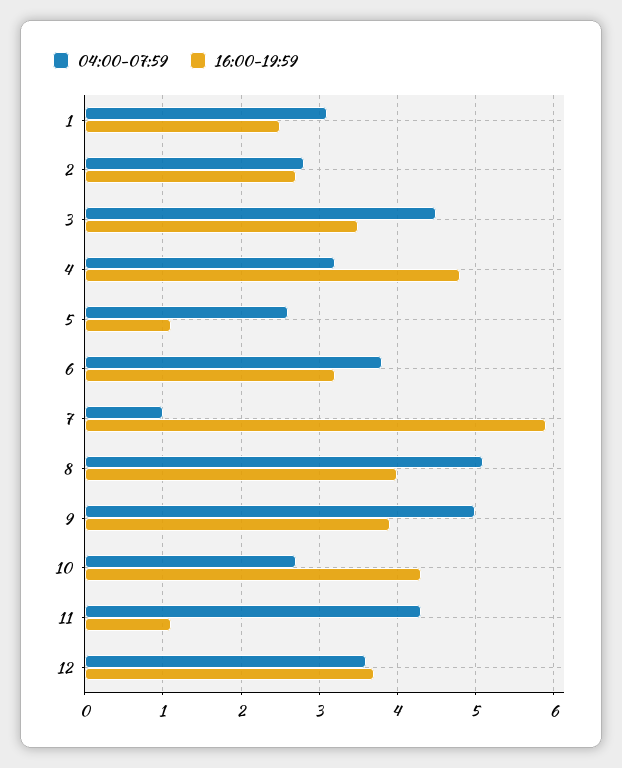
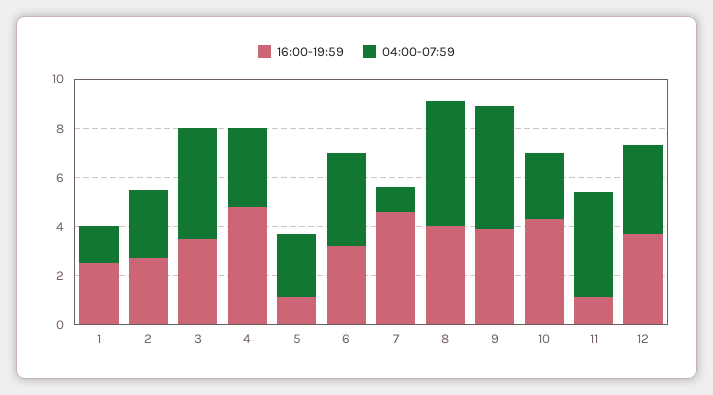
04:00-07:59, 1: 3.1 -> 1.5
16:00-19:59, 7: 5.9 -> 4.5

